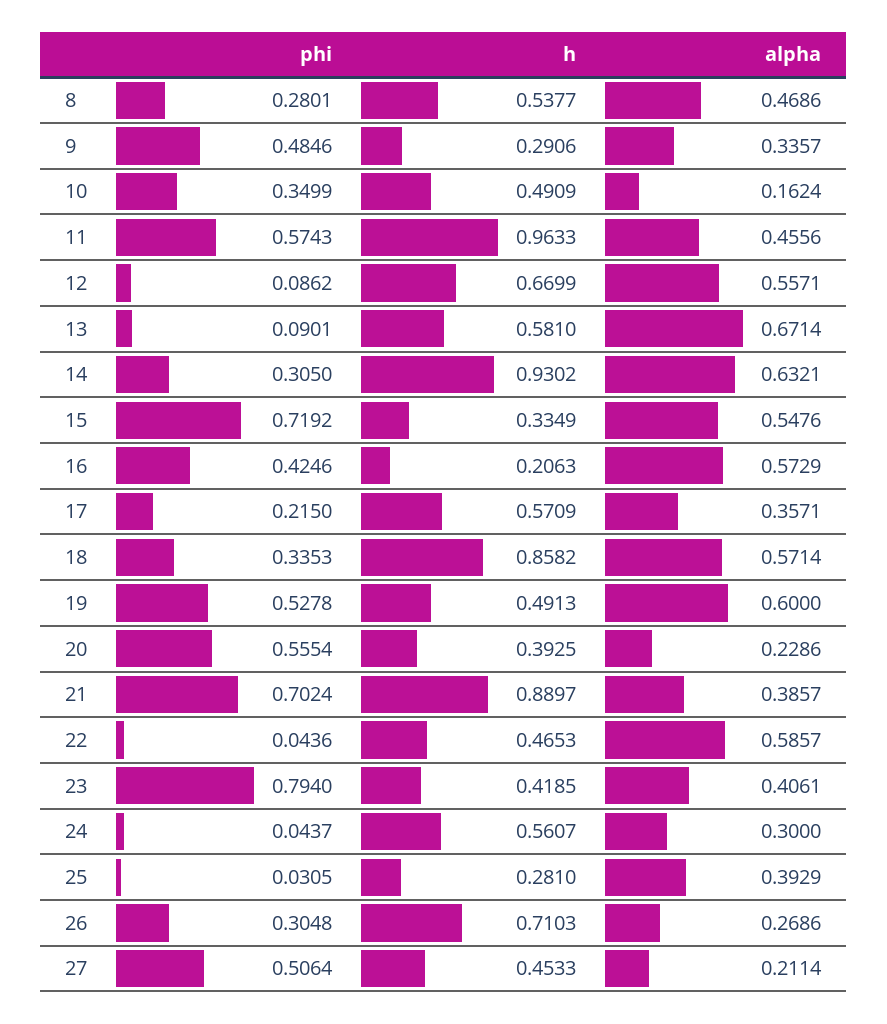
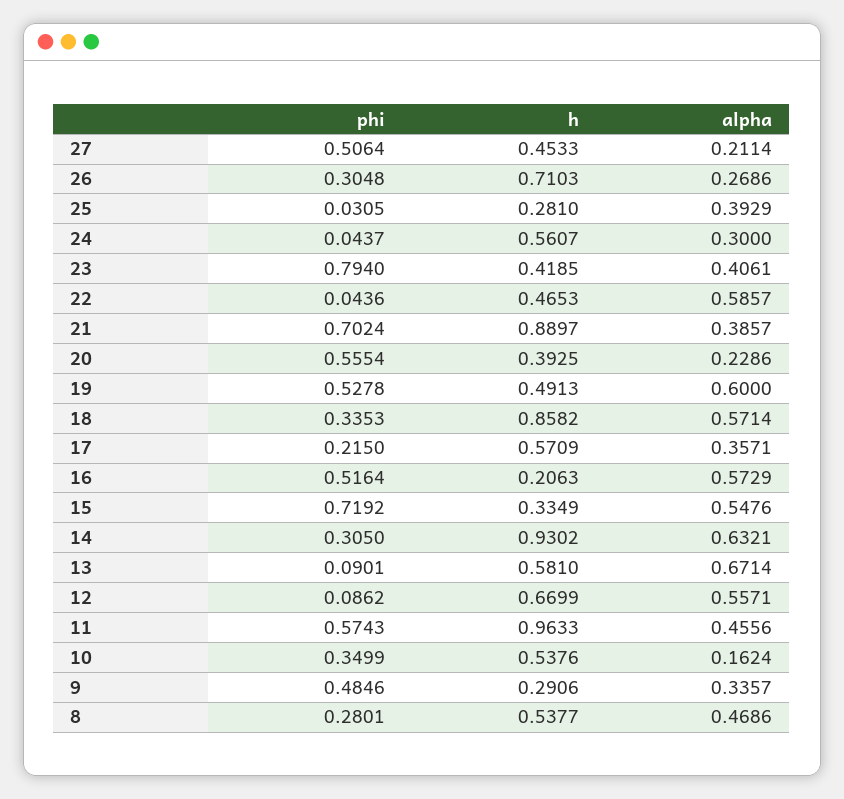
h, 10: 0.4909 -> 0.5376
phi, 16: 0.4246 -> 0.5164

